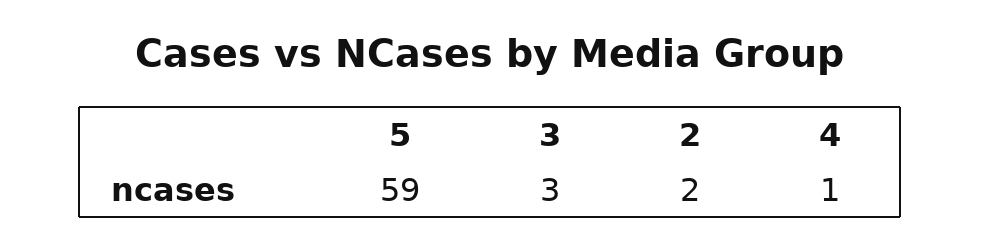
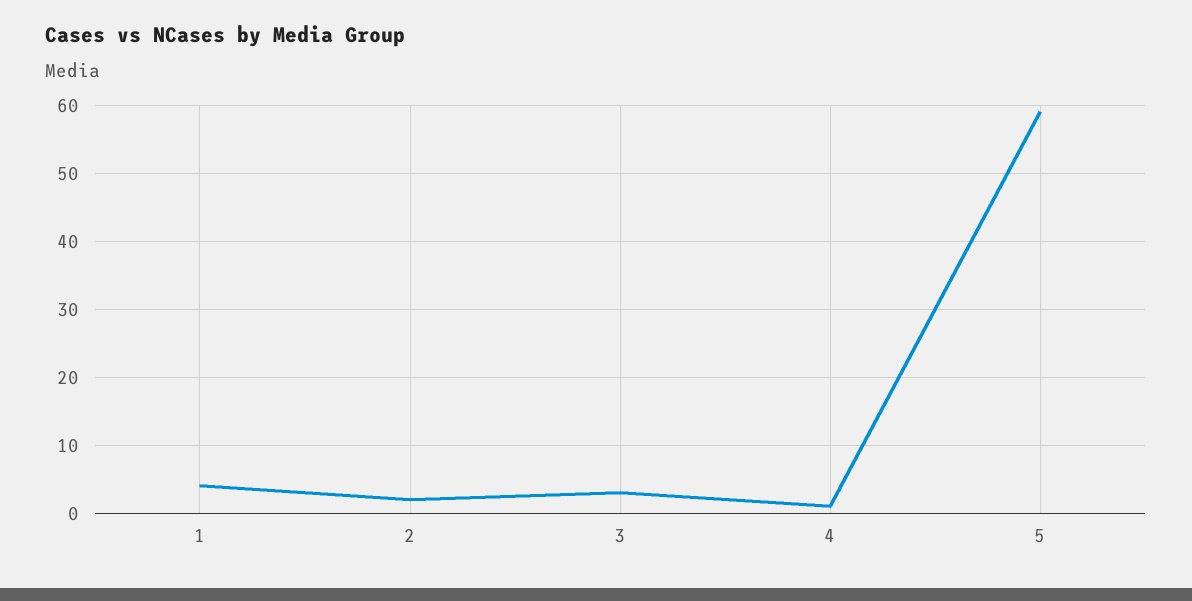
1: none -> 4

